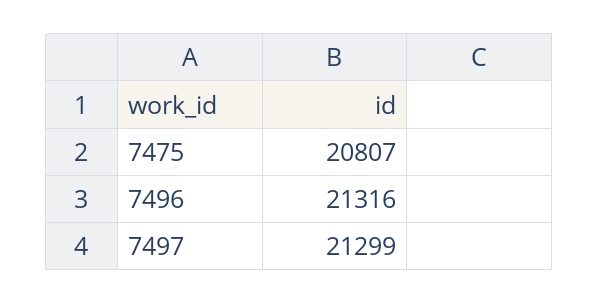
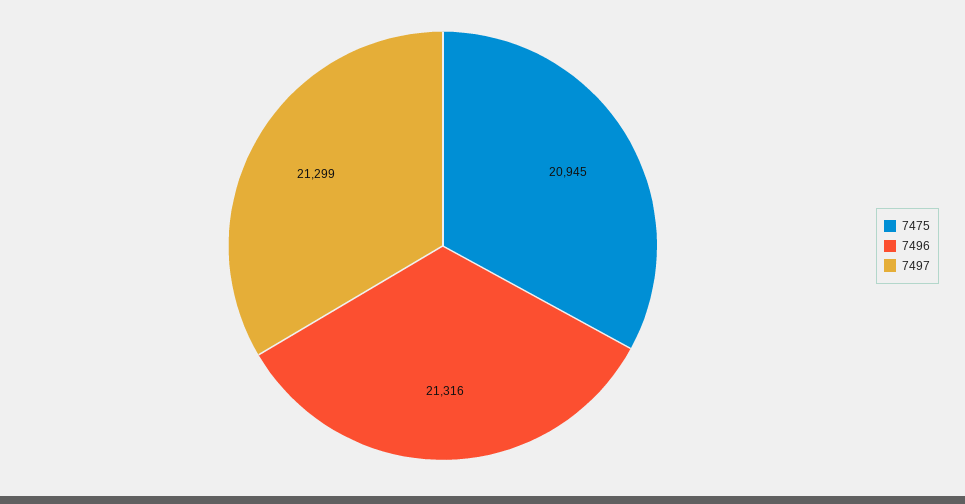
7475: 20807 -> 20945

